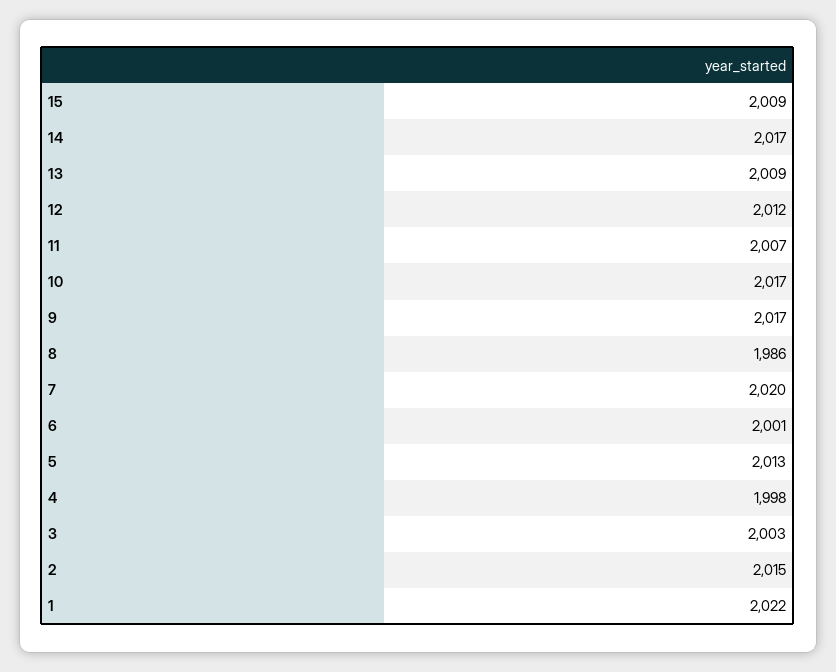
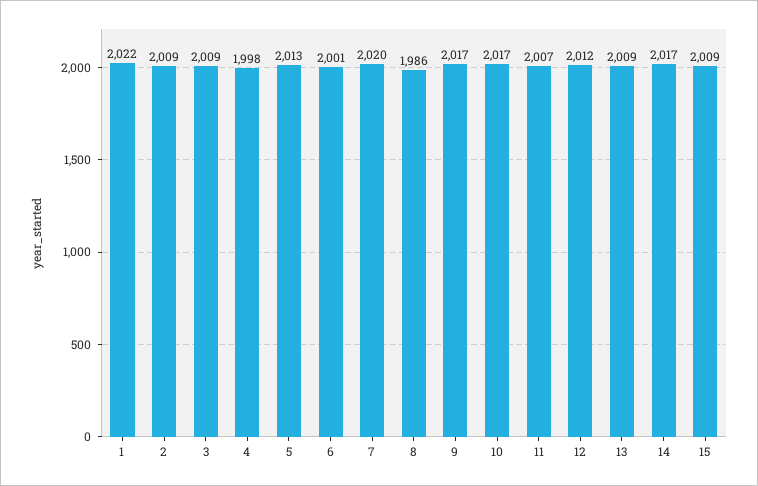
3: 2003 -> 2009
2: 2015 -> 2009

